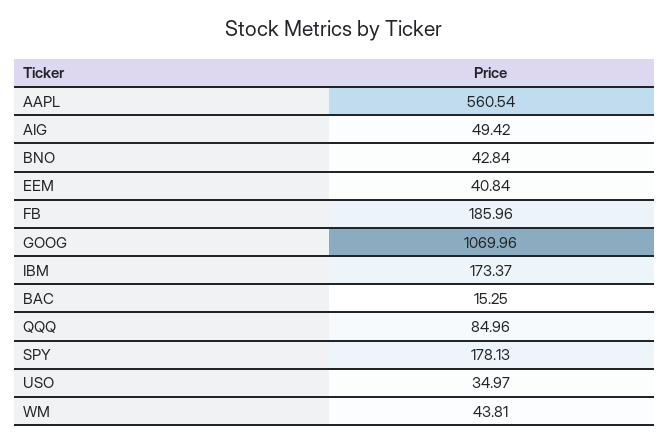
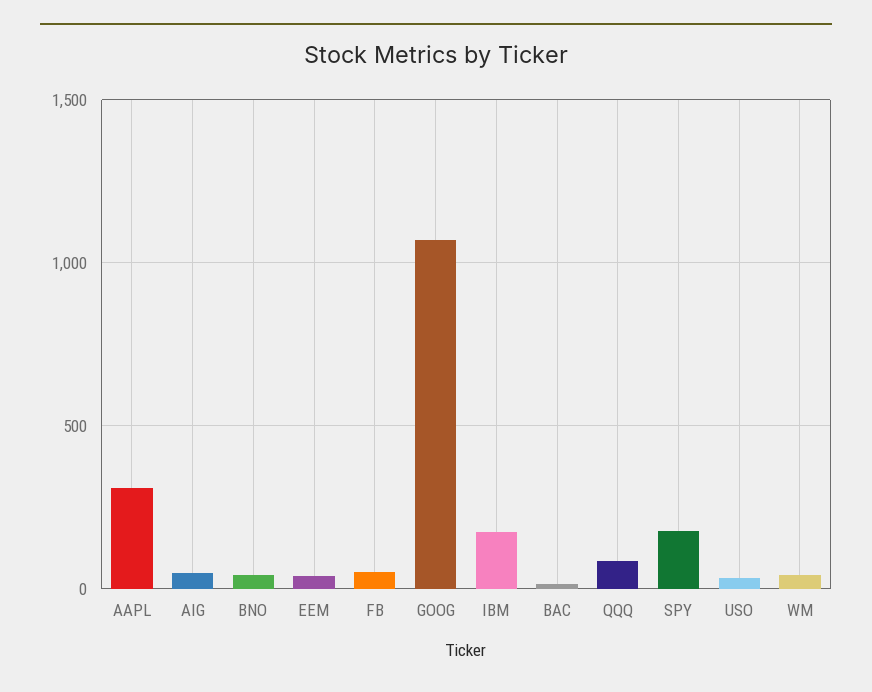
AAPL: 560.54 -> 300
FB: 185.96 -> 50

